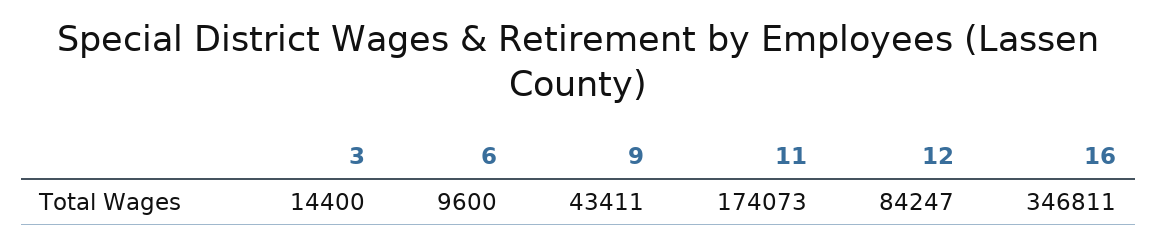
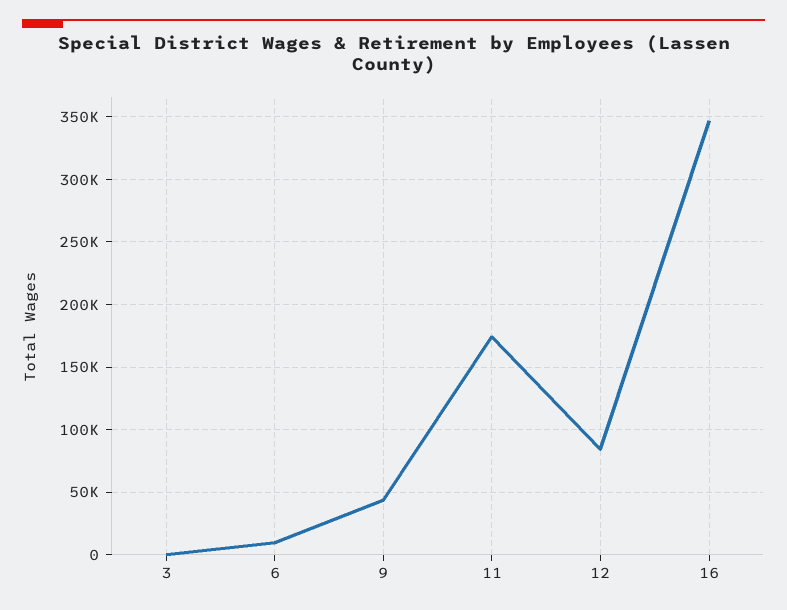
3: 14400 -> 0

